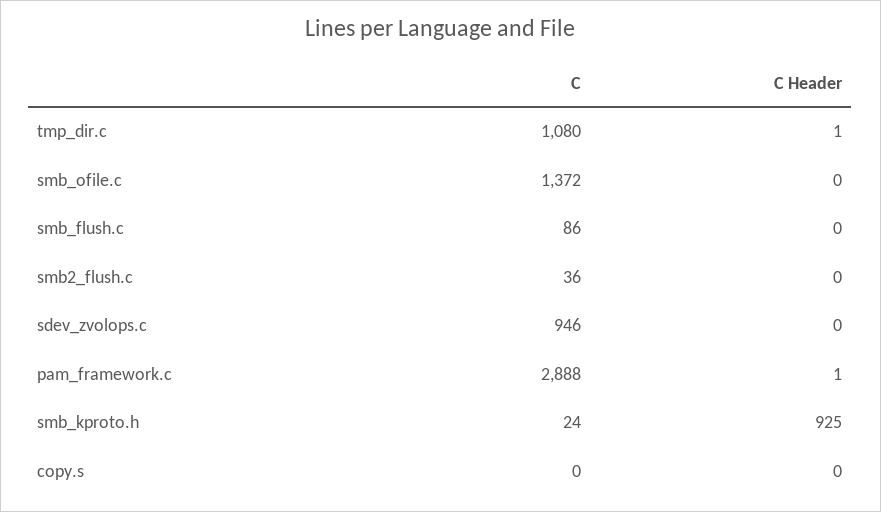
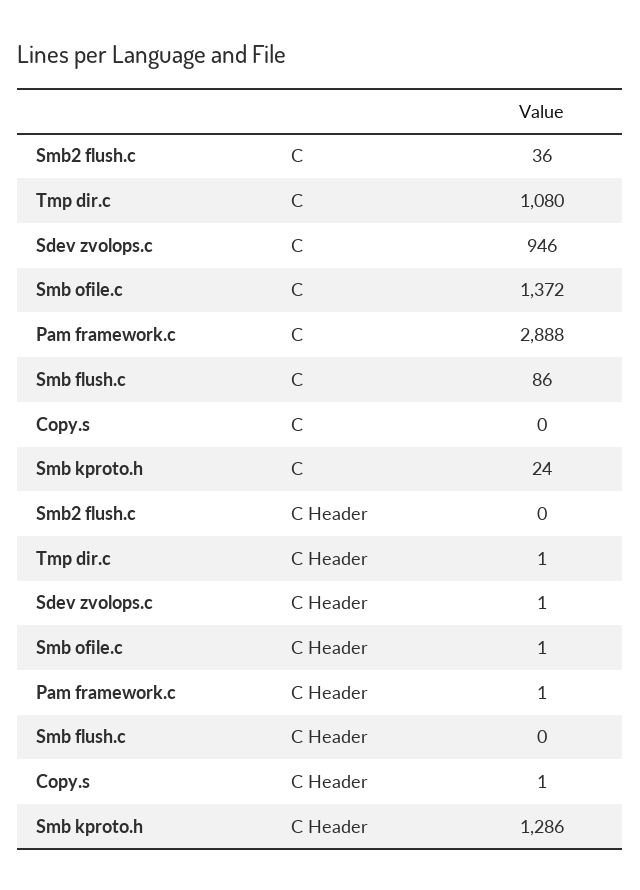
C Header, smb_ofile.c: 0 -> 1
C Header, sdev_zvolops.c: 0 -> 1
C Header, smb_kproto.h: 925 -> 1286
C Header, copy.s: 0 -> 1

